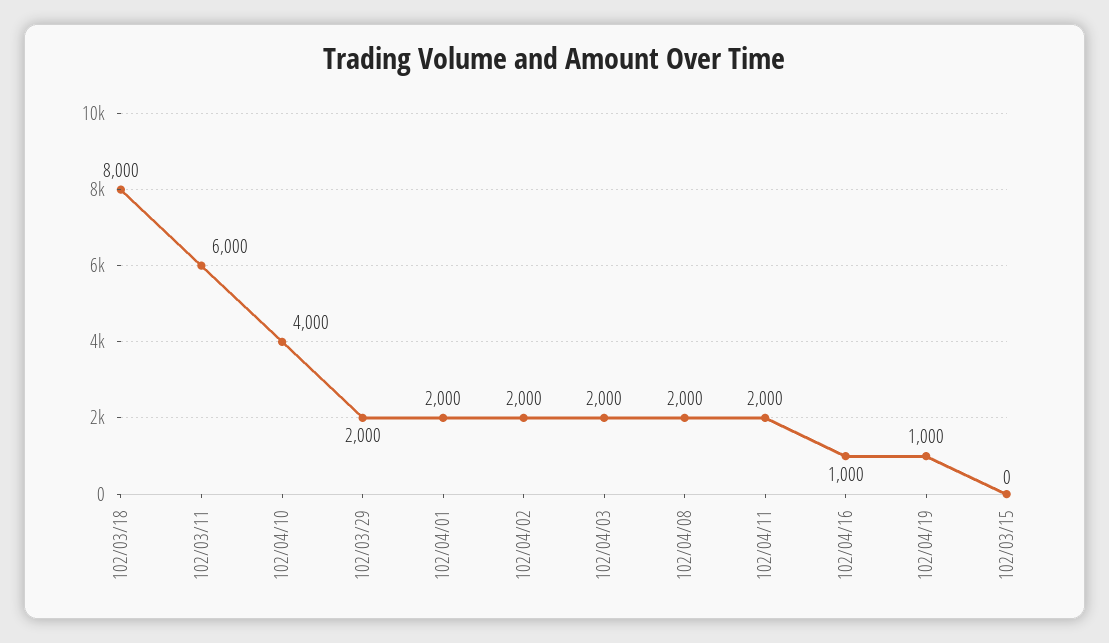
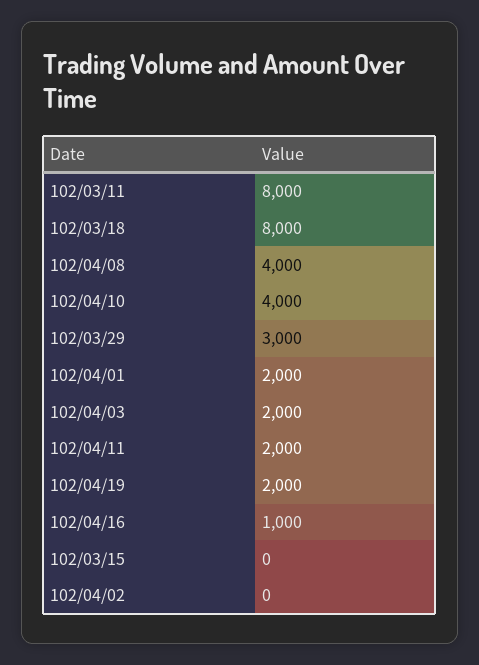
102/03/11: 6000 -> 8000
102/03/29: 2000 -> 3000
102/04/02: 2000 -> 0
102/04/08: 2000 -> 4000
102/04/19: 1000 -> 2000

